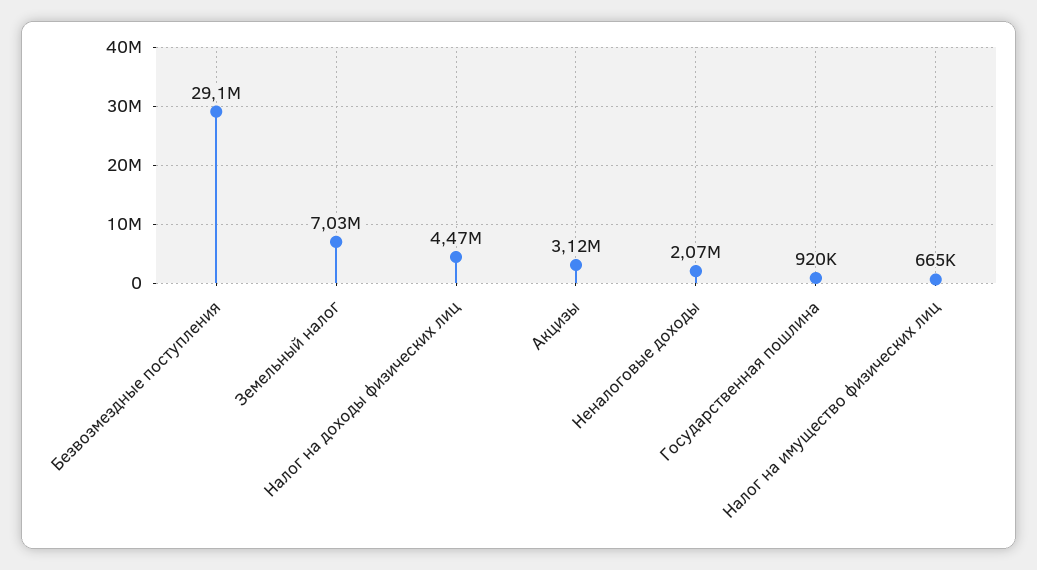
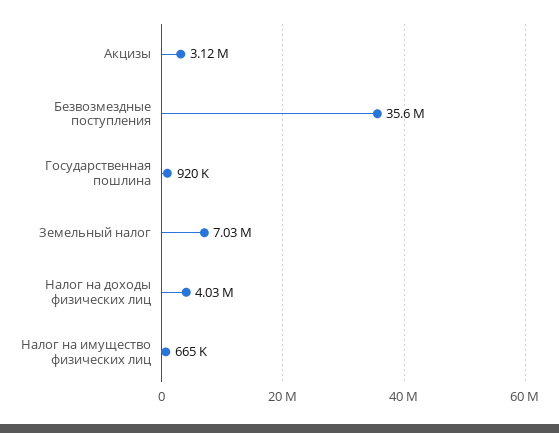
Безвозмездные поступления: 29100000 -> 35600000
Налог на доходы физических лиц: 4470000 -> 4030000
Неналоговые доходы: 2070000 -> none

